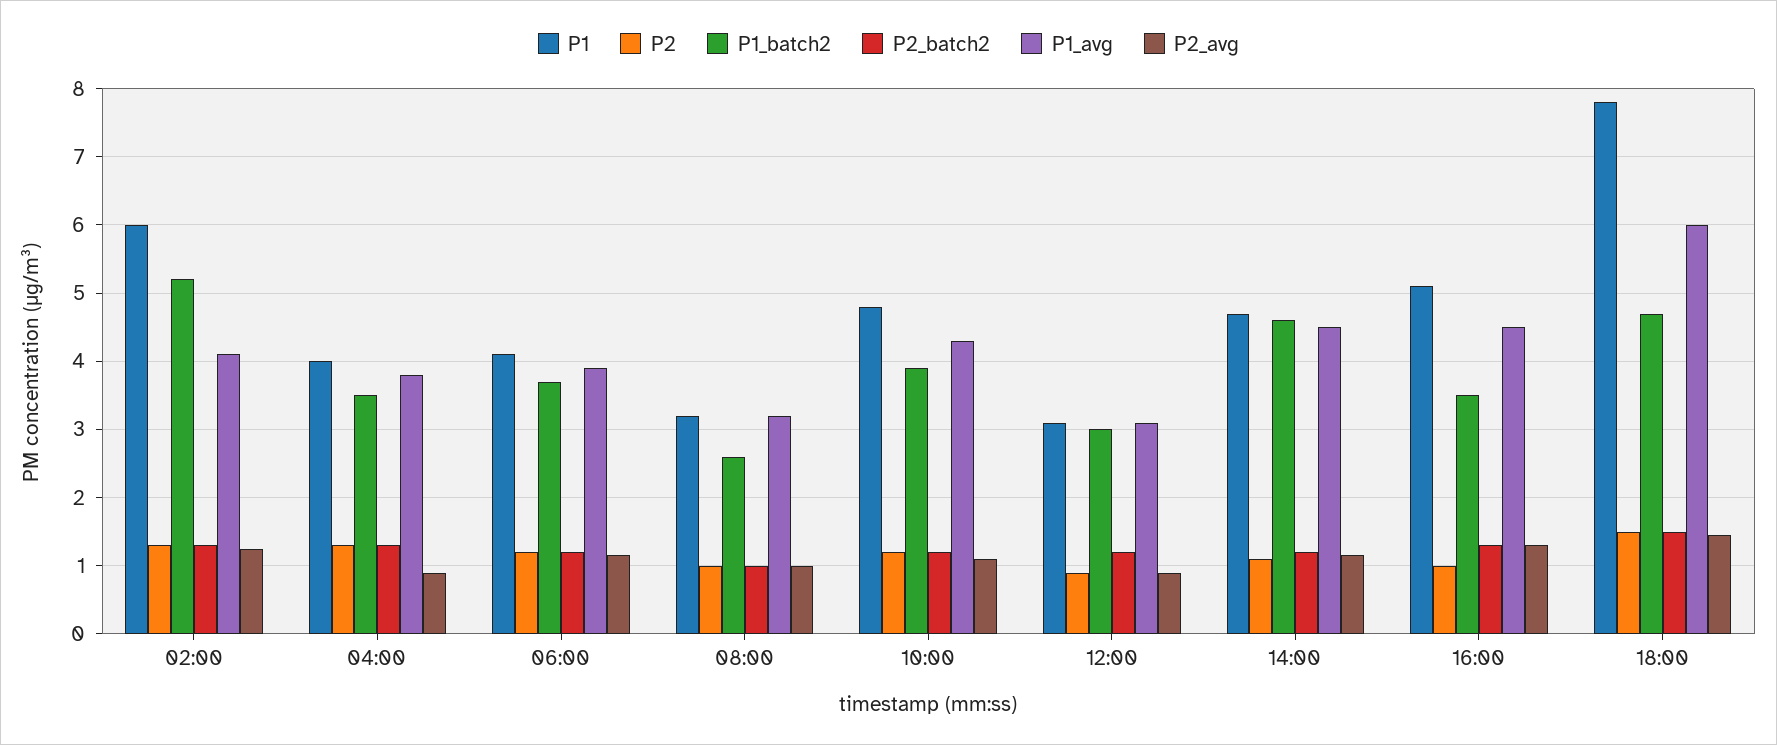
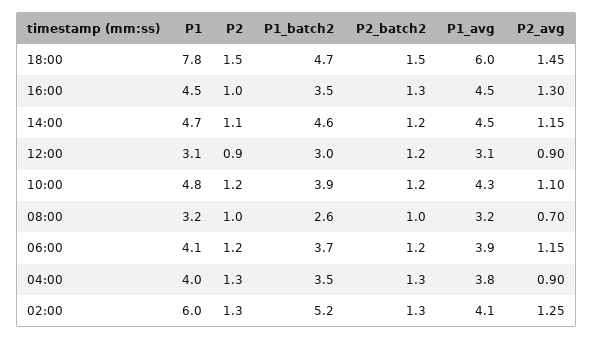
P2_avg, 08:00: 1 -> 0.7
P1, 16:00: 5.1 -> 4.5

